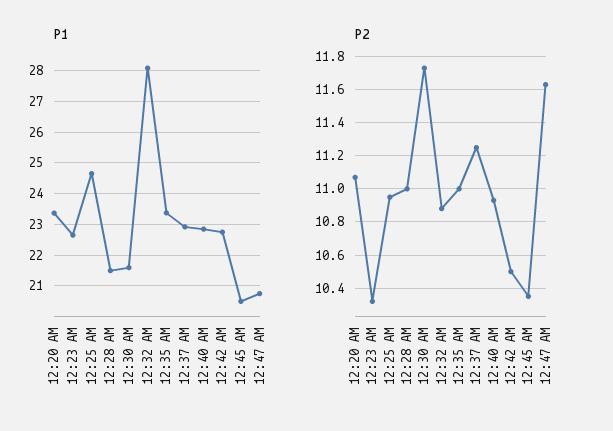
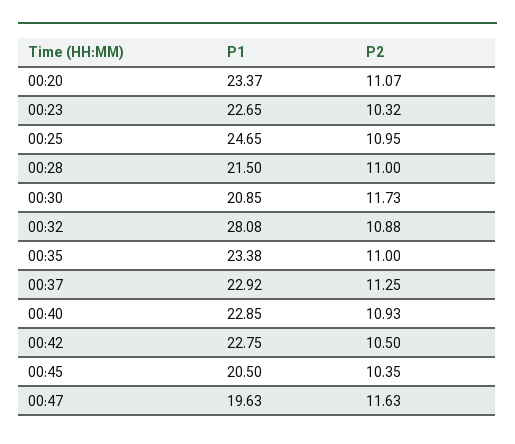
P1, 12:30 AM: 21.6 -> 20.85
P1, 12:47 AM: 20.8 -> 19.63

